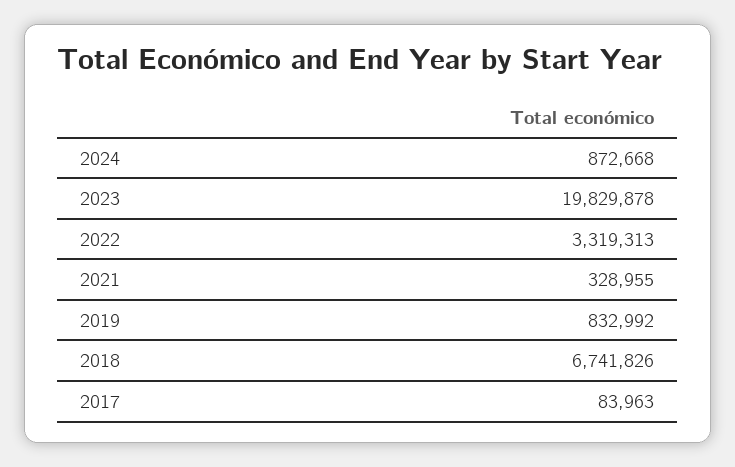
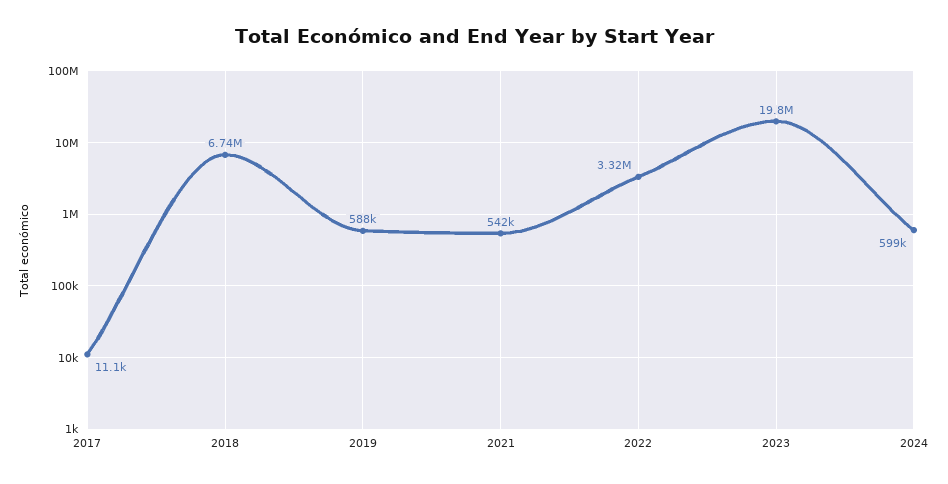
2024: 872668 -> 599000
2021: 328955 -> 542000
2019: 832992 -> 588000
2017: 83963 -> 11100

